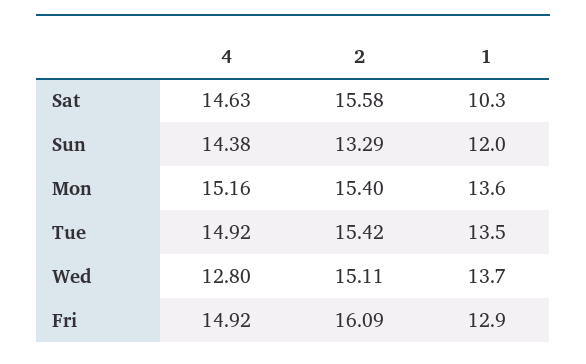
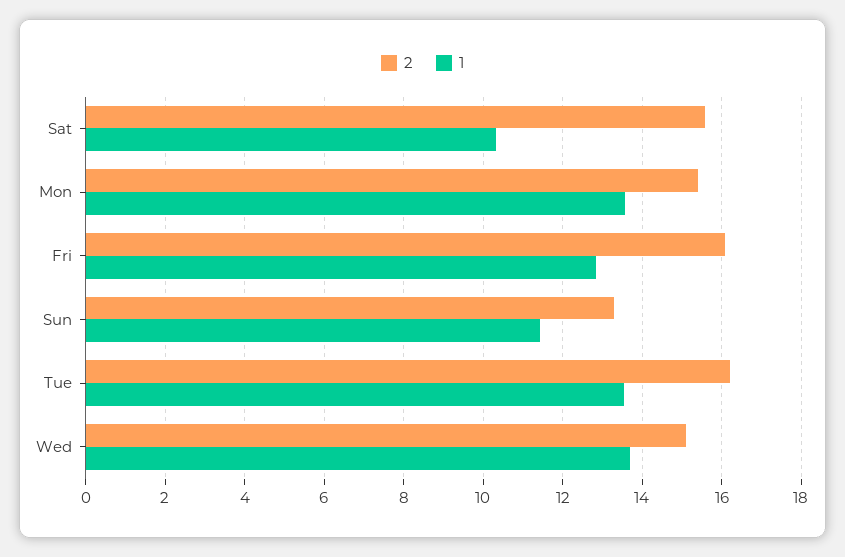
4, Sat: 14.63 -> none
4, Sun: 14.38 -> none
1, Sun: 12 -> 11.4
4, Mon: 15.16 -> none
4, Tue: 14.92 -> none
2, Tue: 15.42 -> 16.2
4, Wed: 12.8 -> none
4, Fri: 14.92 -> none

